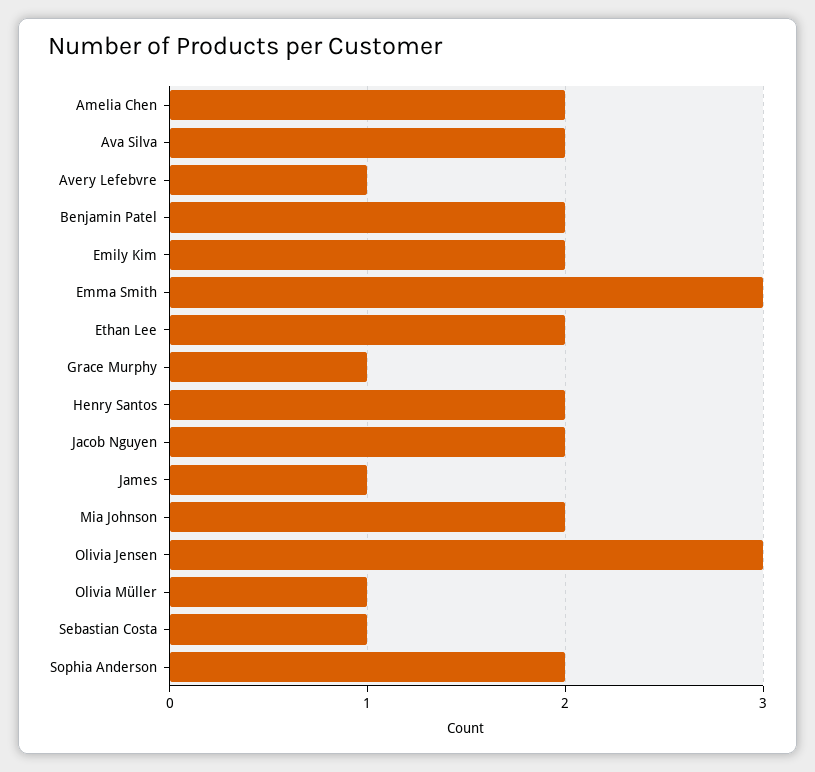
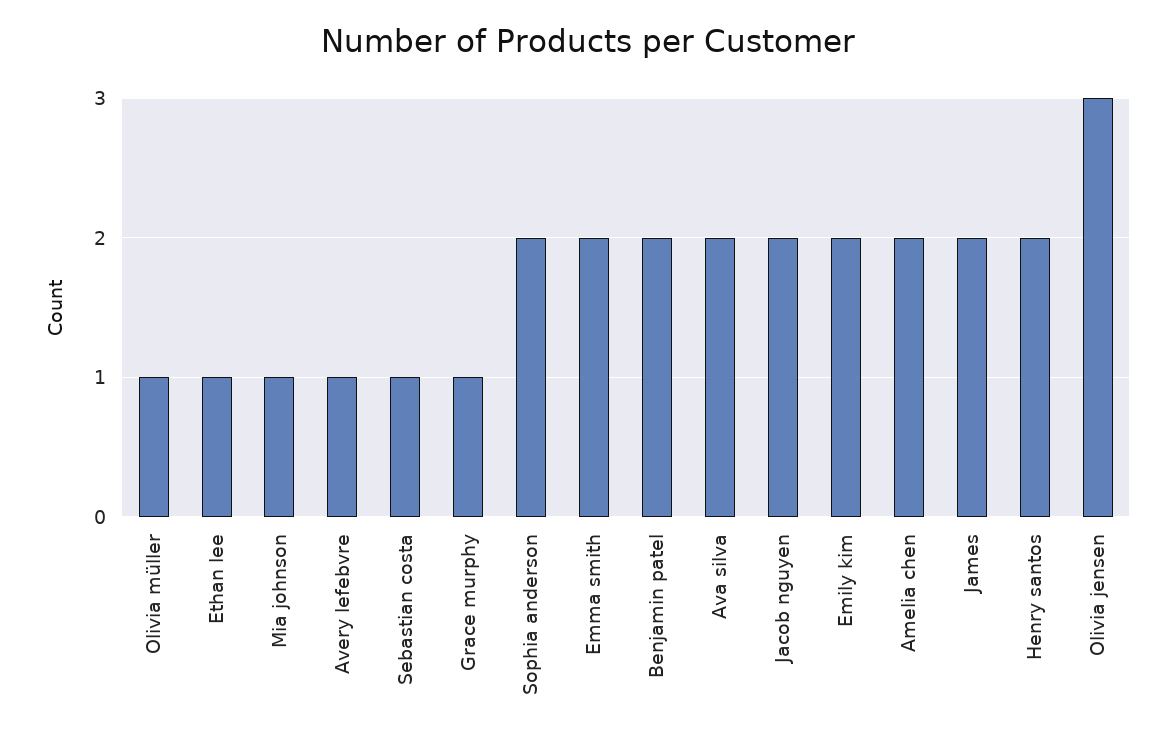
Emma Smith: 3 -> 2
Ethan Lee: 2 -> 1
James: 1 -> 2
Mia Johnson: 2 -> 1

